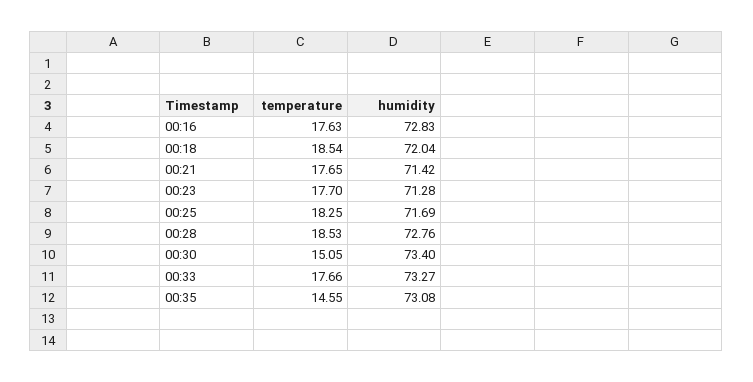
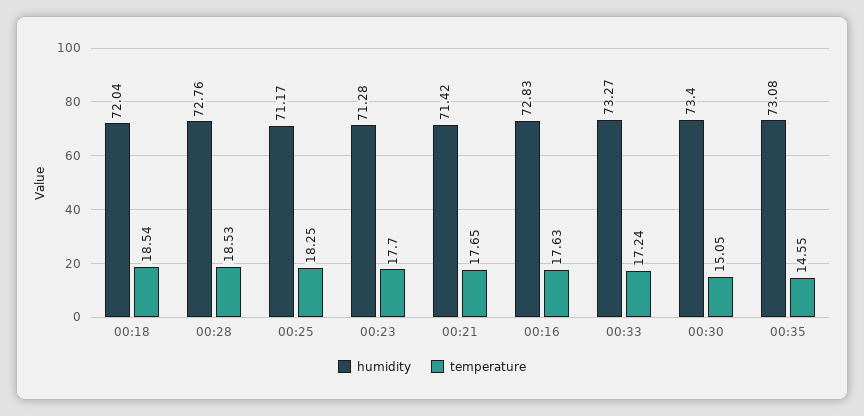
humidity, 00:25: 71.69 -> 71.17
temperature, 00:33: 17.66 -> 17.24

